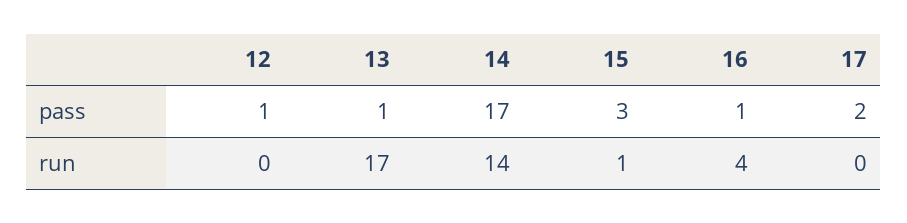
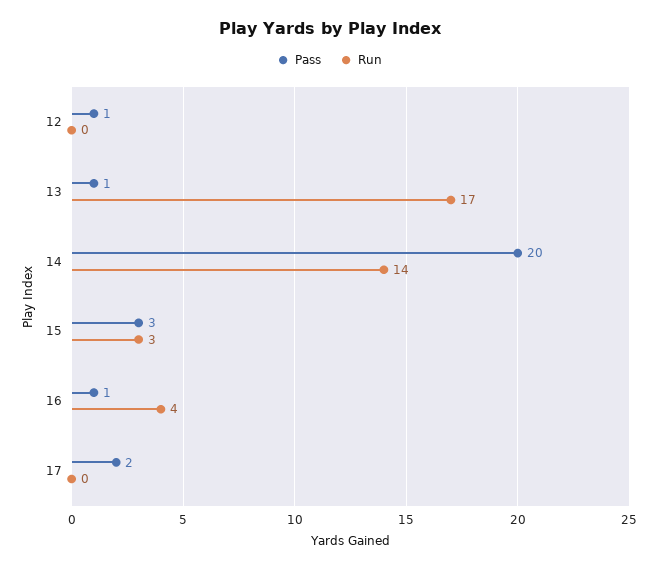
pass, 14: 17 -> 20
run, 15: 1 -> 3

